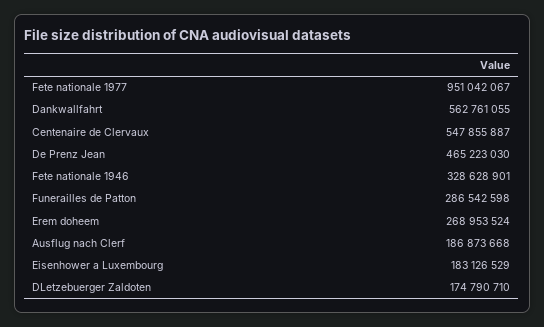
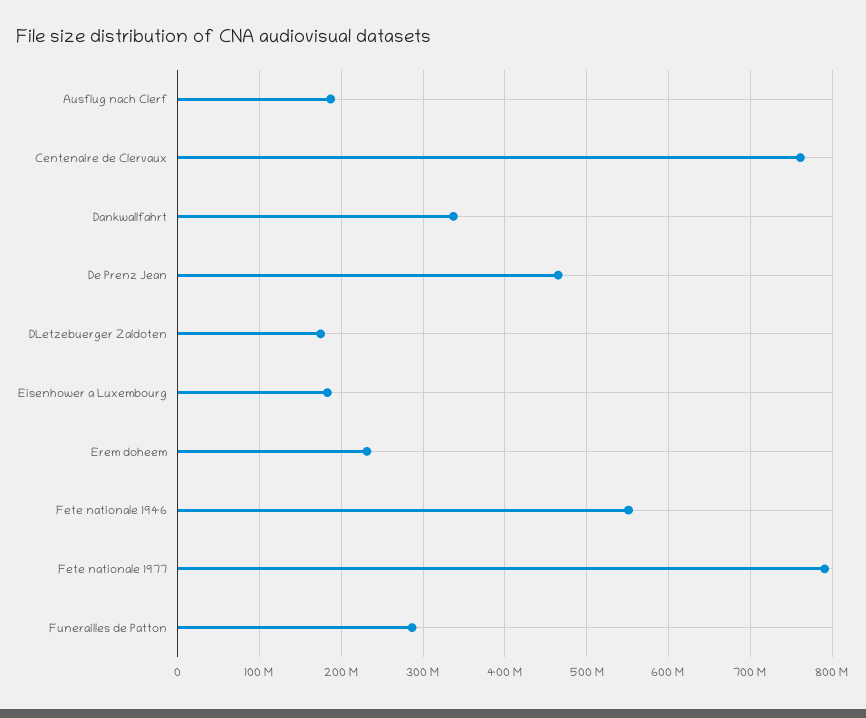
Fete nationale 1977: 951042067 -> 790000000
Dankwallfahrt: 562761055 -> 340000000
Centenaire de Clervaux: 547855887 -> 760000000
Fete nationale 1946: 328628901 -> 550000000
Erem doheem: 268953524 -> 230000000

